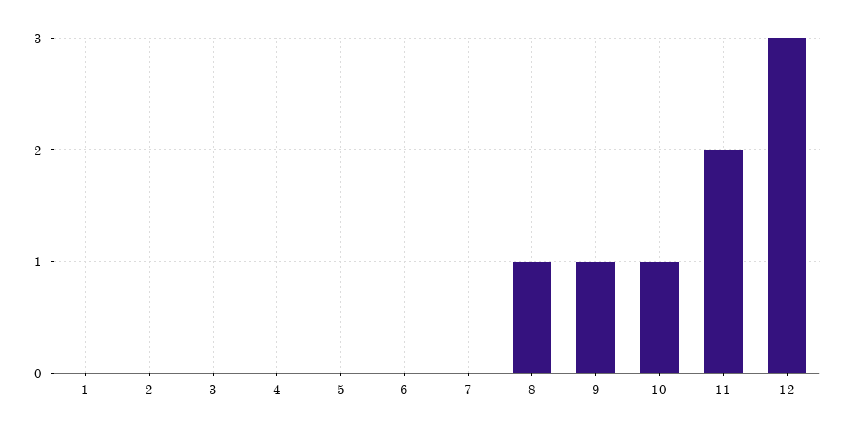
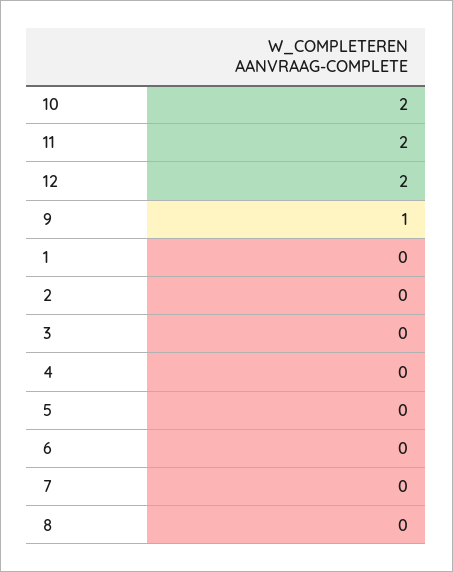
8: 1 -> 0
10: 1 -> 2
12: 3 -> 2

